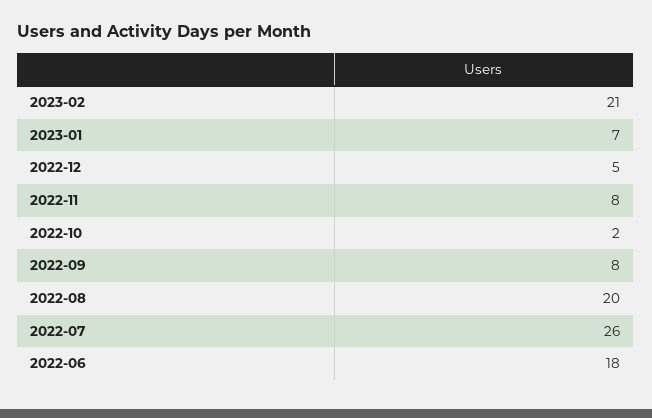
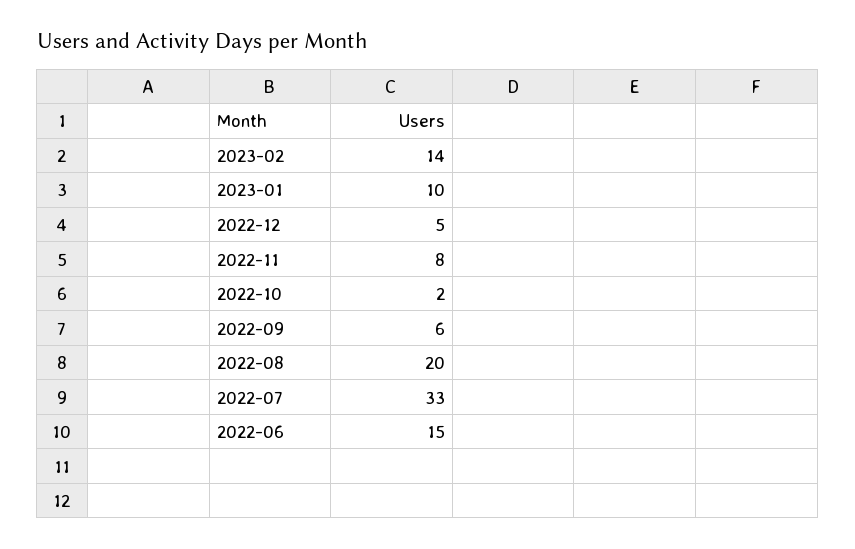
2023-02: 21 -> 14
2023-01: 7 -> 10
2022-09: 8 -> 6
2022-07: 26 -> 33
2022-06: 18 -> 15

